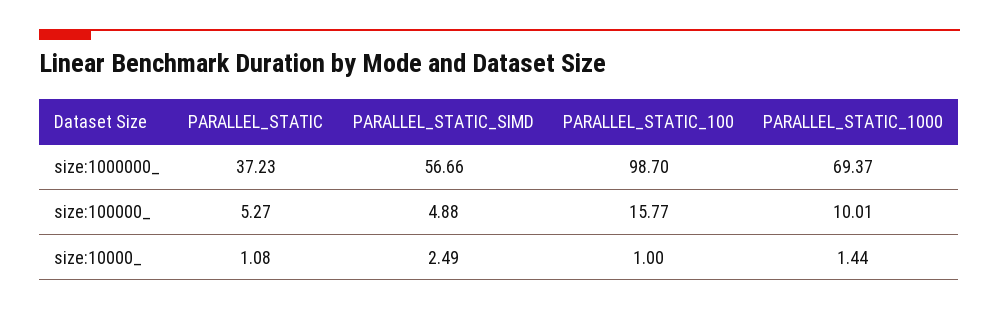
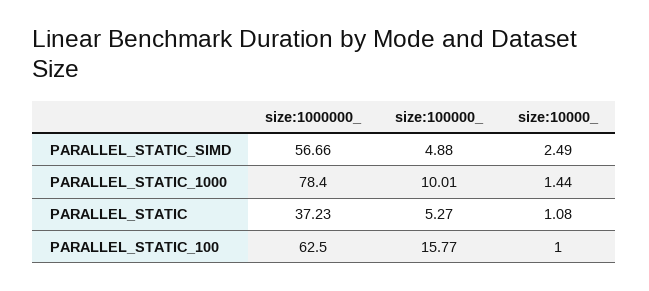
PARALLEL_STATIC_100, size:1000000_: 98.7 -> 62.5
PARALLEL_STATIC_1000, size:1000000_: 69.37 -> 78.4

